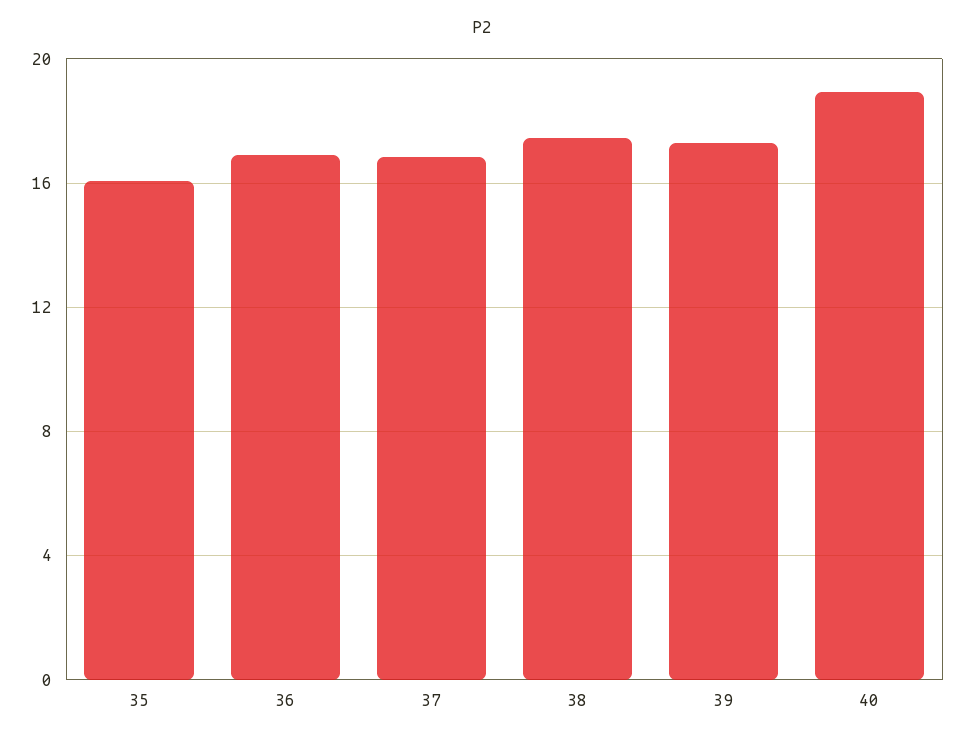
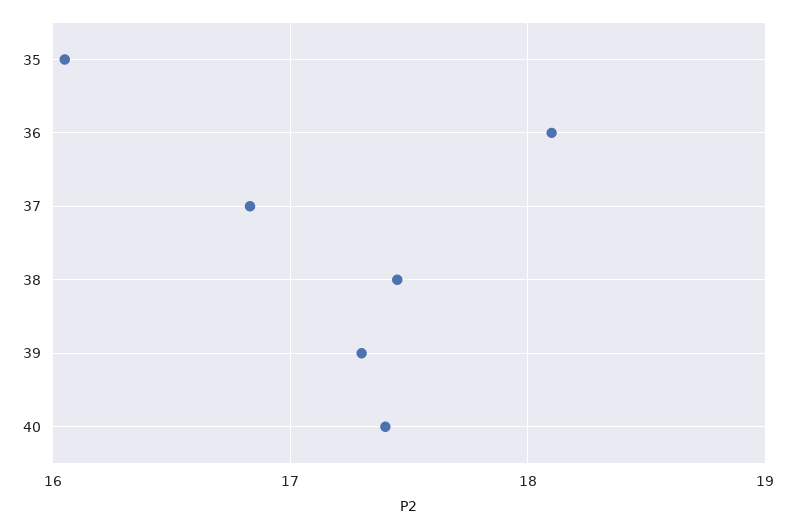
36: 17 -> 18.1
40: 19 -> 17.4

